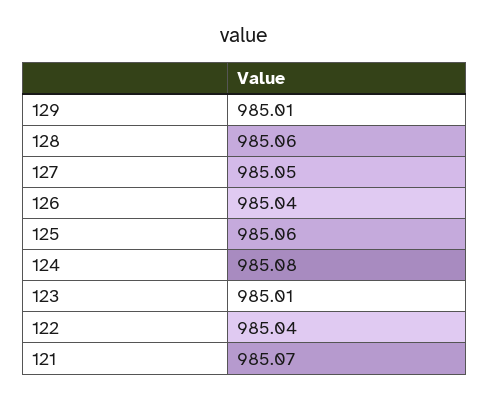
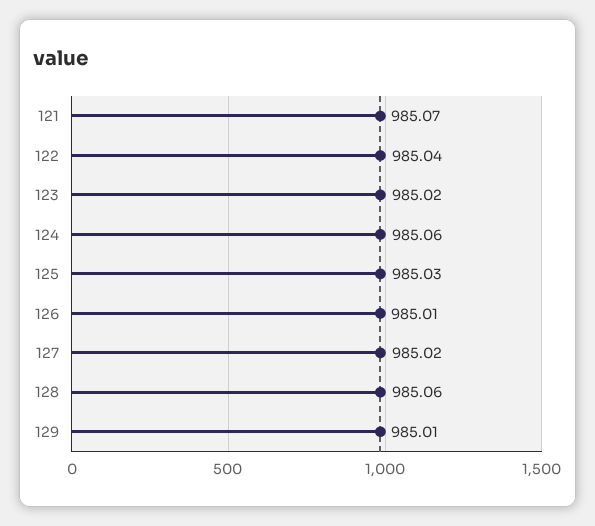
127: 985.05 -> 985.02
126: 985.04 -> 985.01
125: 985.06 -> 985.03
124: 985.08 -> 985.06
123: 985.01 -> 985.02

